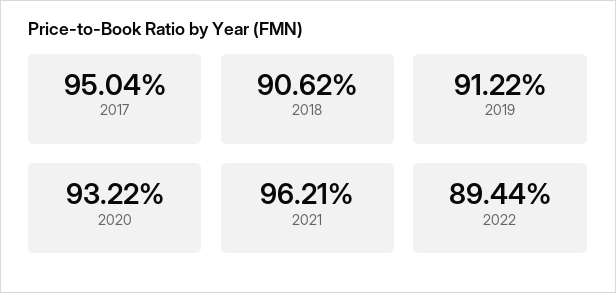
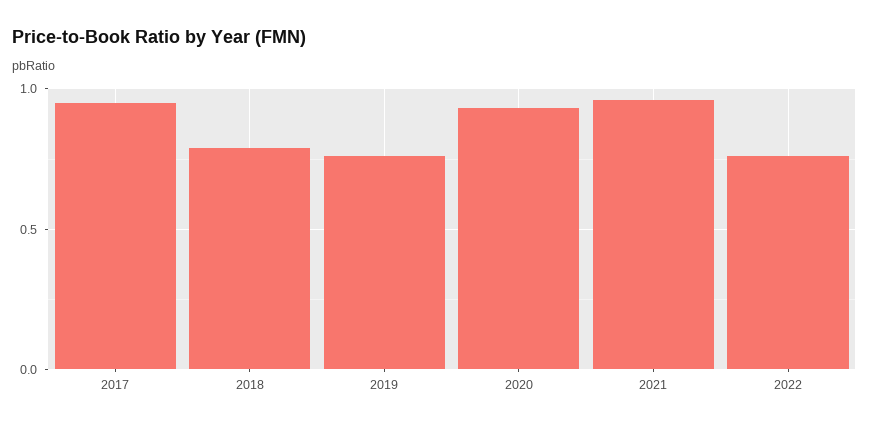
2018: 0.9062 -> 0.8
2019: 0.9122 -> 0.75
2022: 0.8944 -> 0.75

